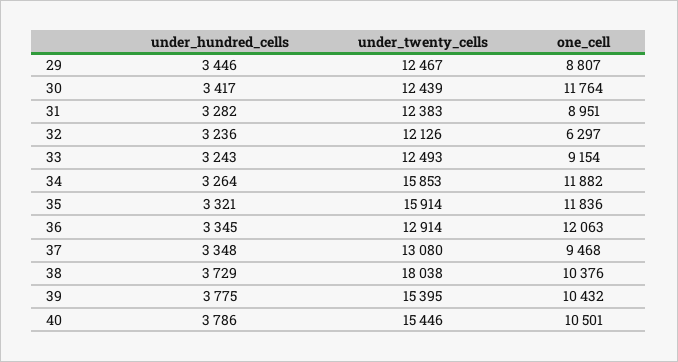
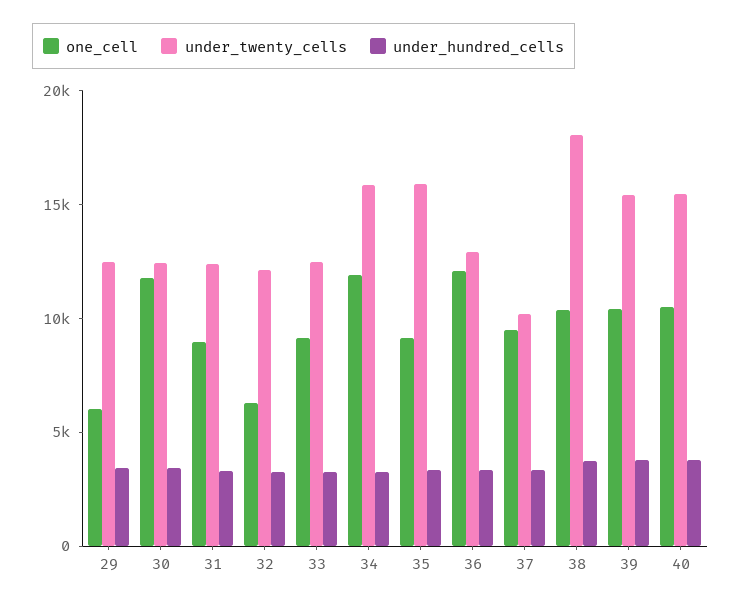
one_cell, 29: 8807 -> 6000
one_cell, 35: 11836 -> 9000
under_twenty_cells, 37: 13080 -> 10000

